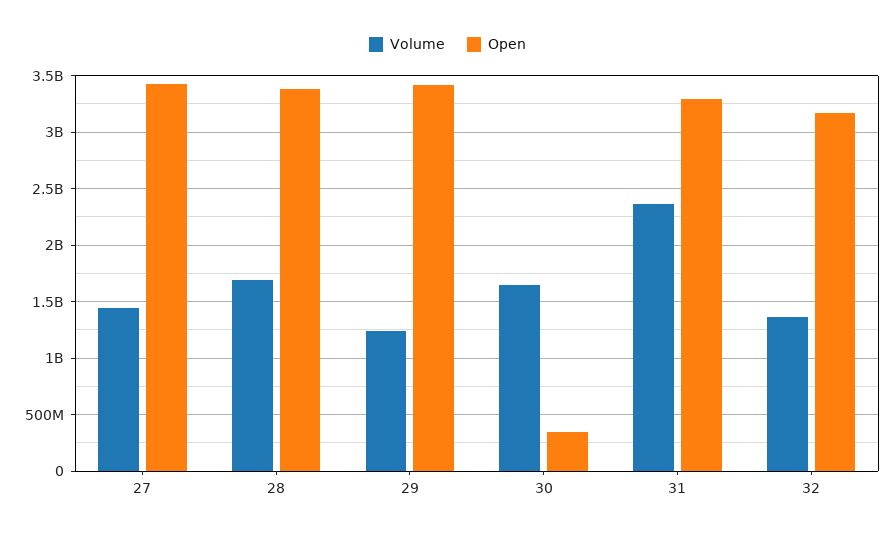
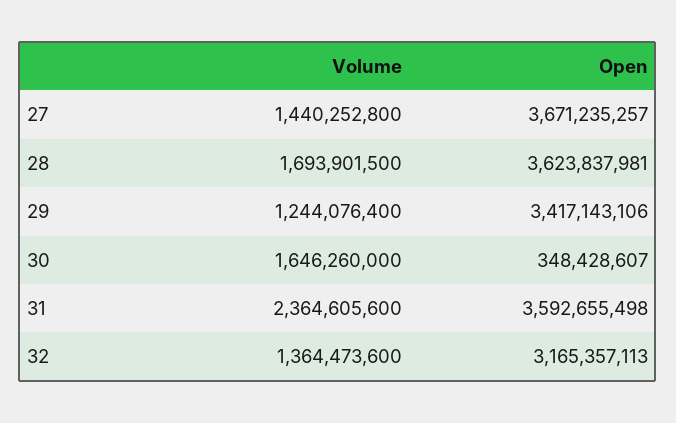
Open, 27: 3400000000 -> 3671235257
Open, 28: 3400000000 -> 3623837981
Open, 31: 3300000000 -> 3592655498

